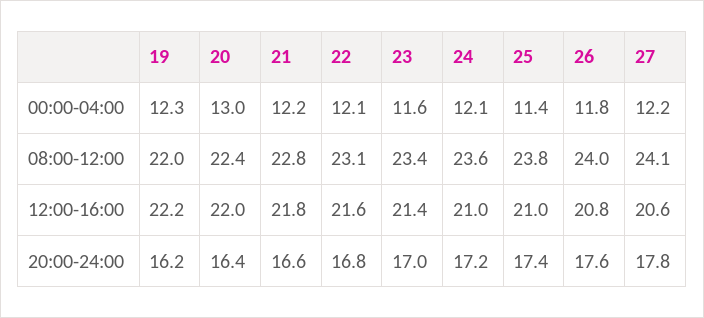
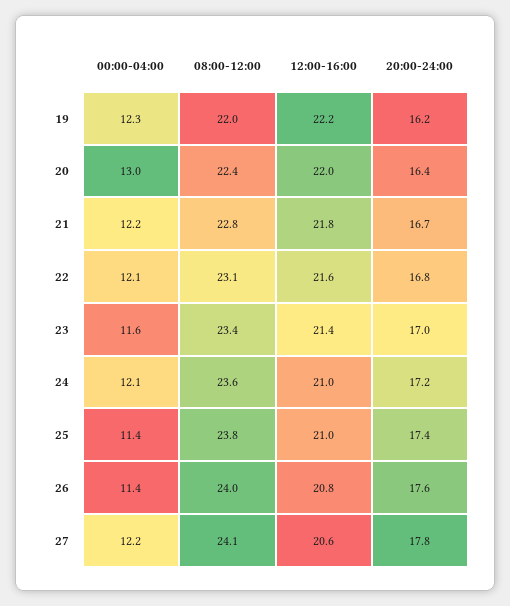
26, 00:00-04:00: 11.8 -> 11.4
21, 20:00-24:00: 16.6 -> 16.7

